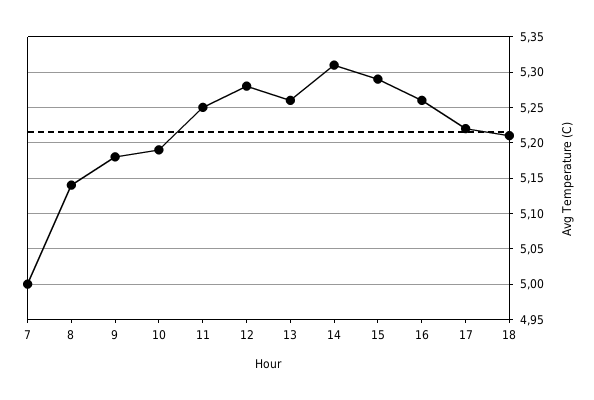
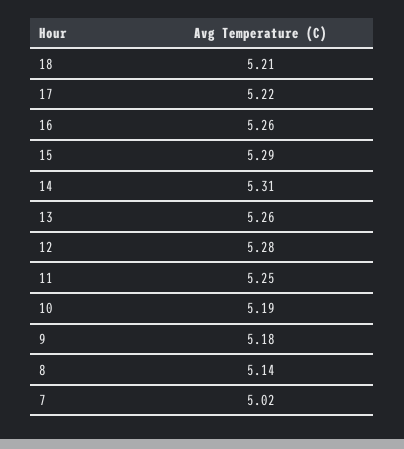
7: 5 -> 5.02

